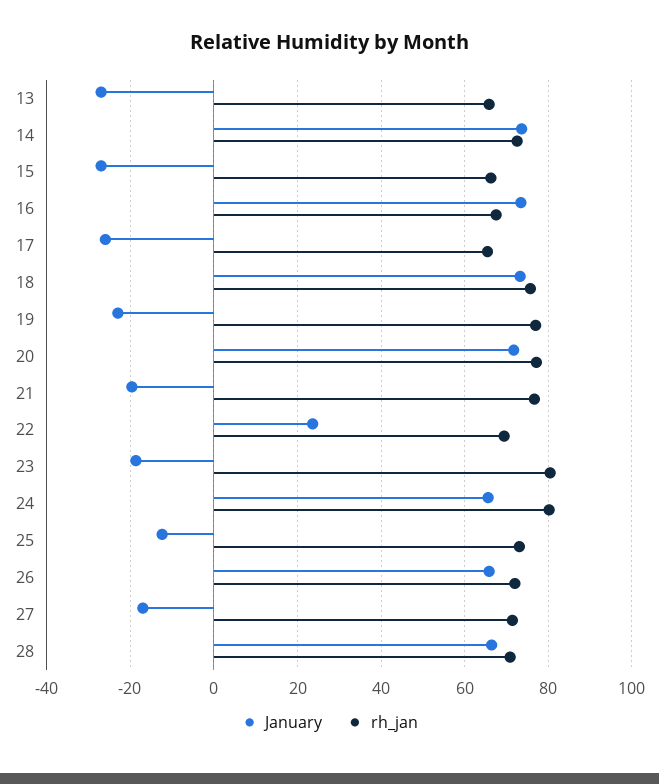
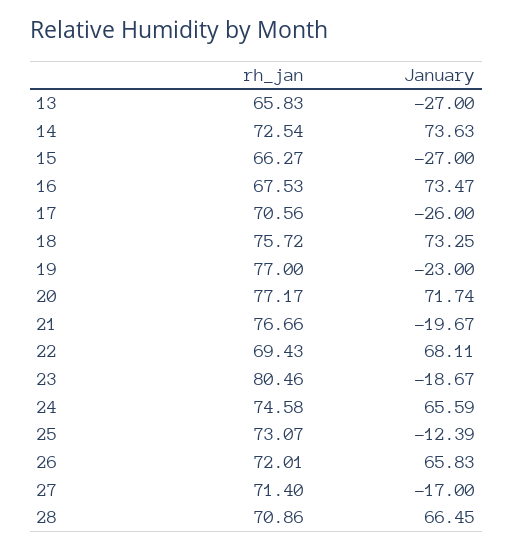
rh_jan, 17: 66 -> 70.56
January, 22: 24 -> 68.11
rh_jan, 24: 80 -> 74.58

